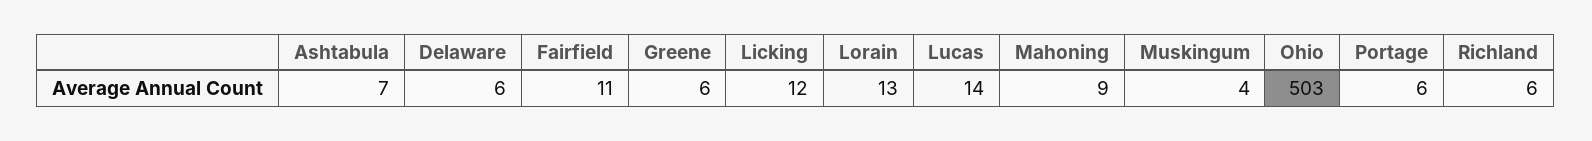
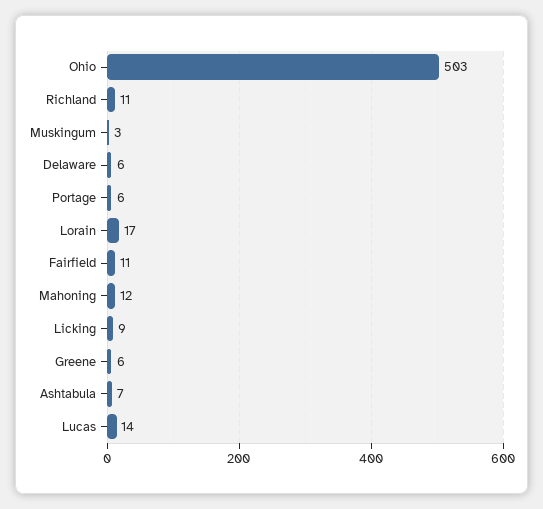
Licking: 12 -> 9
Lorain: 13 -> 17
Mahoning: 9 -> 12
Muskingum: 4 -> 3
Richland: 6 -> 11

